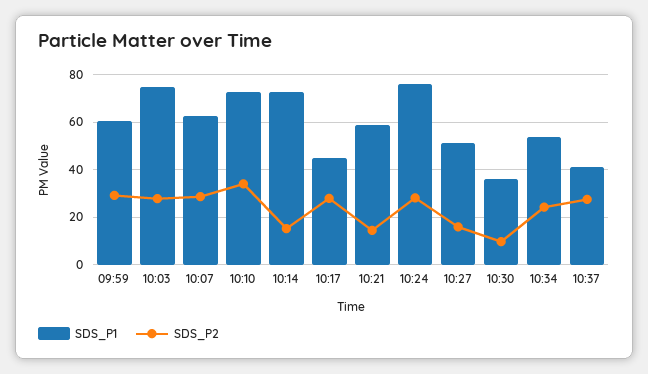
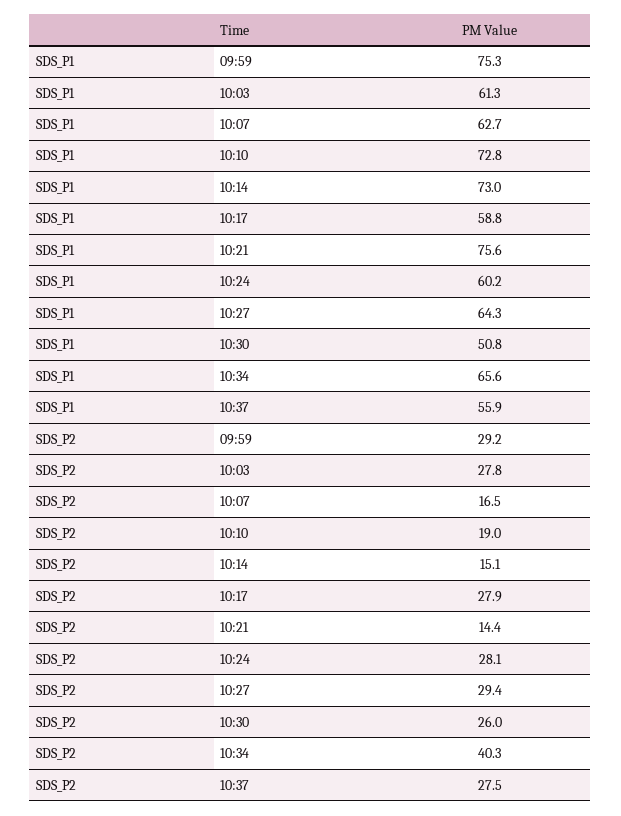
SDS_P1, 09:59: 60 -> 75.3
SDS_P1, 10:03: 75 -> 61.3
SDS_P2, 10:07: 30 -> 16.5
SDS_P2, 10:10: 35 -> 19
SDS_P1, 10:17: 45 -> 58.8
SDS_P1, 10:21: 60 -> 75.6
SDS_P1, 10:24: 75 -> 60.2
SDS_P1, 10:27: 50 -> 64.3
SDS_P2, 10:27: 15 -> 29.4
SDS_P1, 10:30: 35 -> 50.8
SDS_P2, 10:30: 10 -> 26
SDS_P1, 10:34: 55 -> 65.6
SDS_P2, 10:34: 25 -> 40.3
SDS_P1, 10:37: 40 -> 55.9

